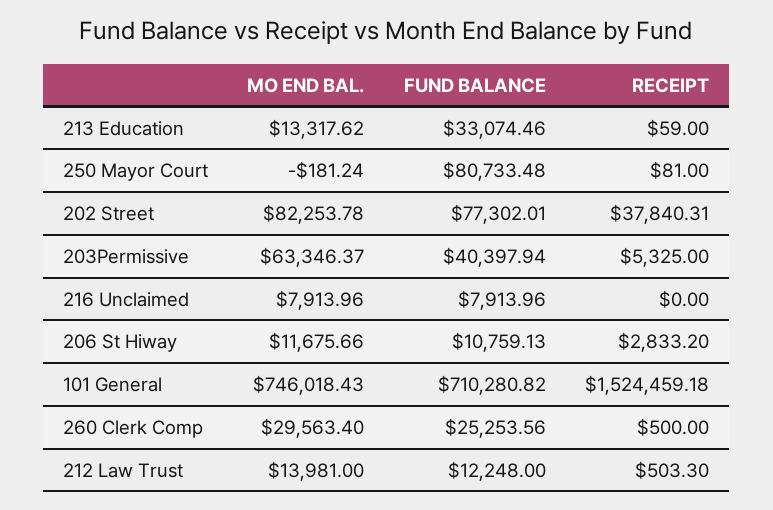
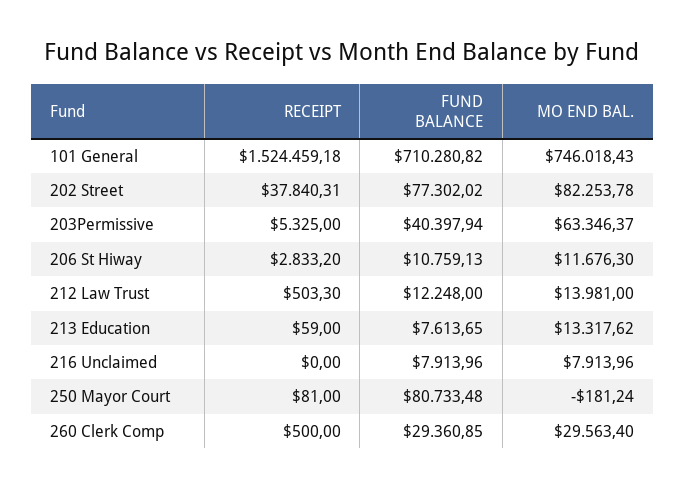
FUND BALANCE, 213 Education: 33074.46 -> 7613.65
FUND BALANCE, 202 Street: 77302.01 -> 77302.02
MO END BAL., 206 St Hiway: 11675.66 -> 11676.3
FUND BALANCE, 260 Clerk Comp: 25253.56 -> 29360.85

